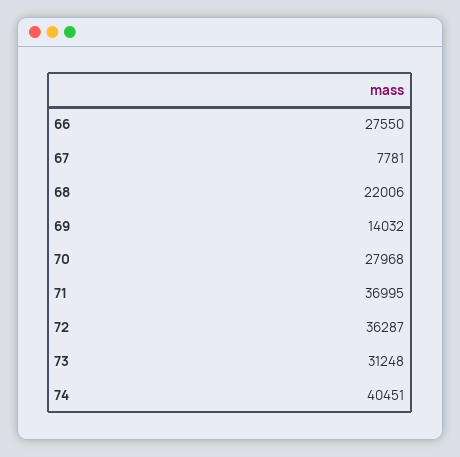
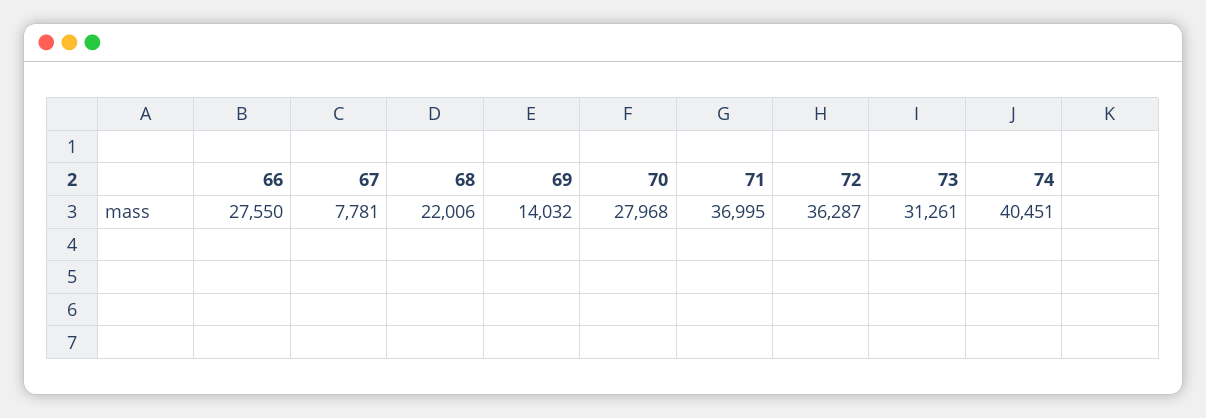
73: 31248 -> 31261

